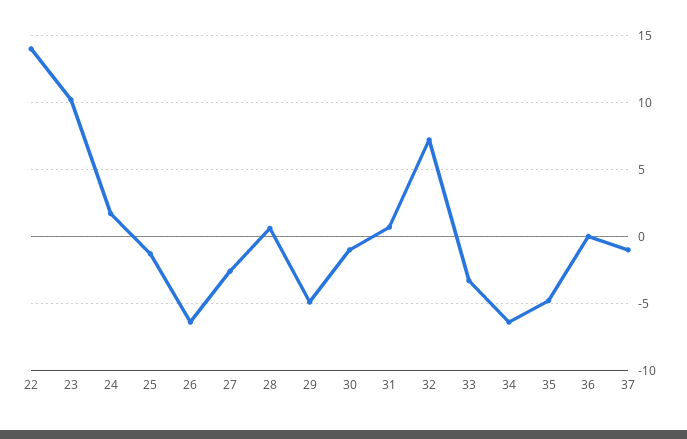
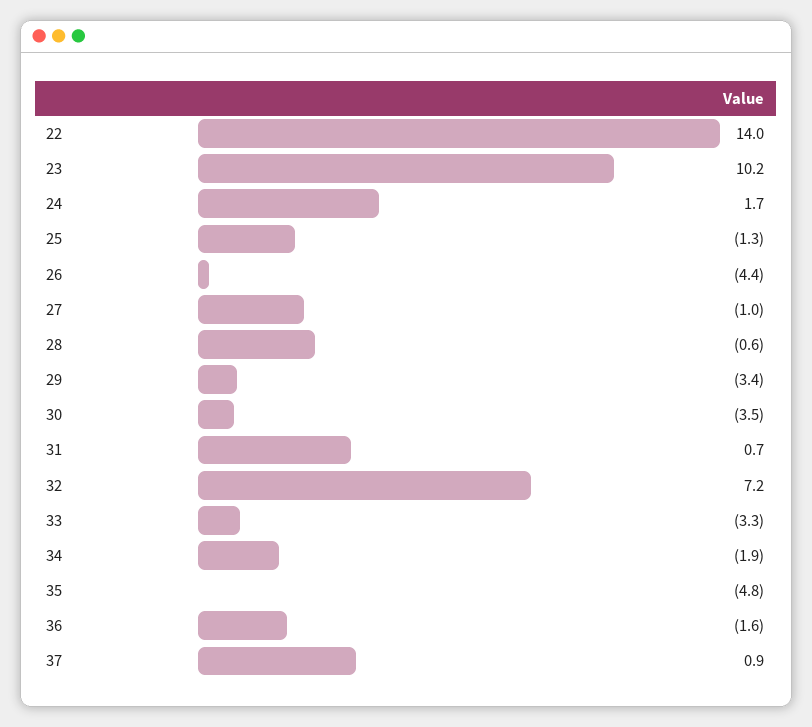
26: -6.5 -> -4.4
27: -2.5 -> -1
28: 0.5 -> -0.6
29: -5 -> -3.4
30: -1 -> -3.5
34: -6.5 -> -1.9
36: 0 -> -1.6
37: -1 -> 0.9

